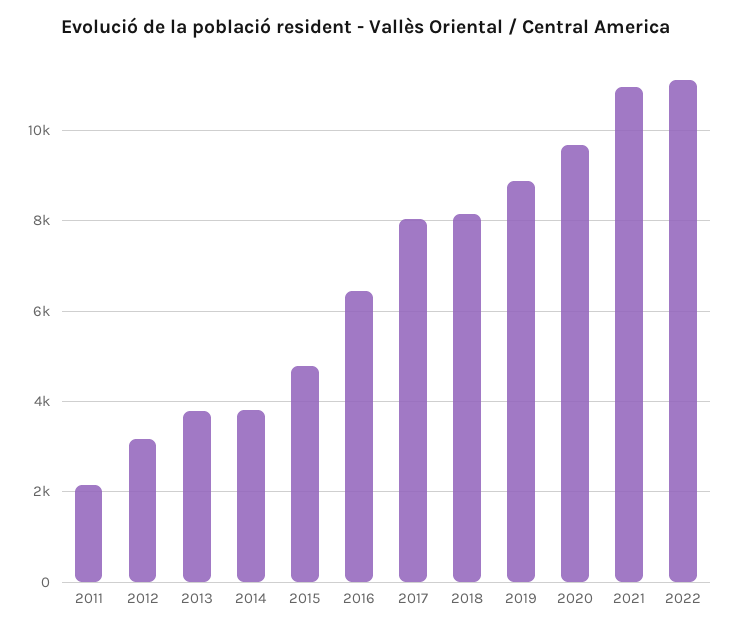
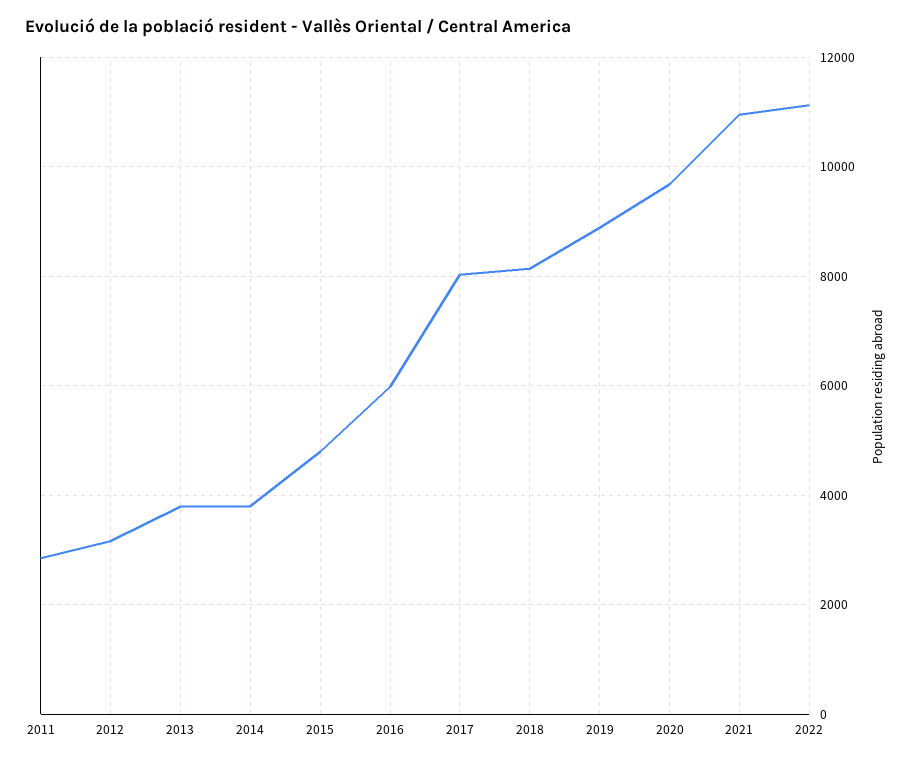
2011: 2200 -> 2800
2016: 6400 -> 6000

